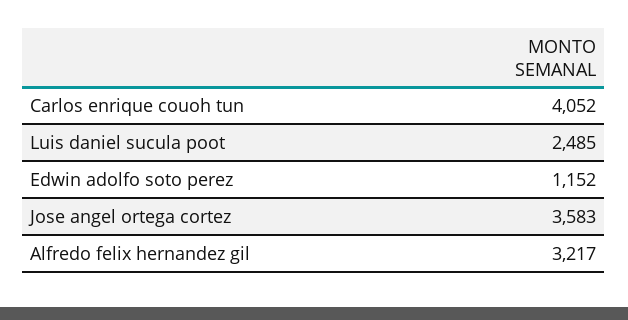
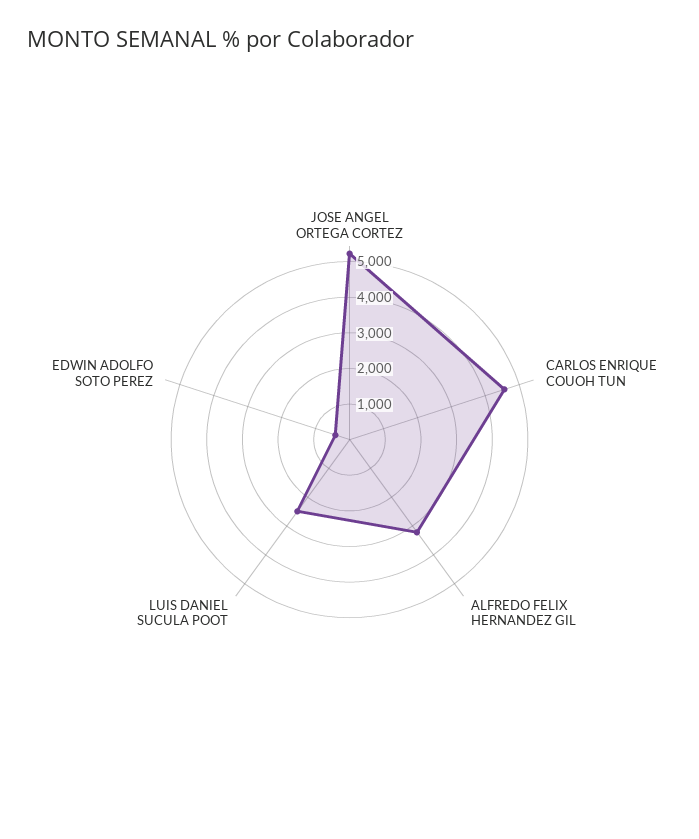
Carlos enrique couoh tun: 4052 -> 4500
Edwin adolfo soto perez: 1152 -> 500
Jose angel ortega cortez: 3583 -> 5250

